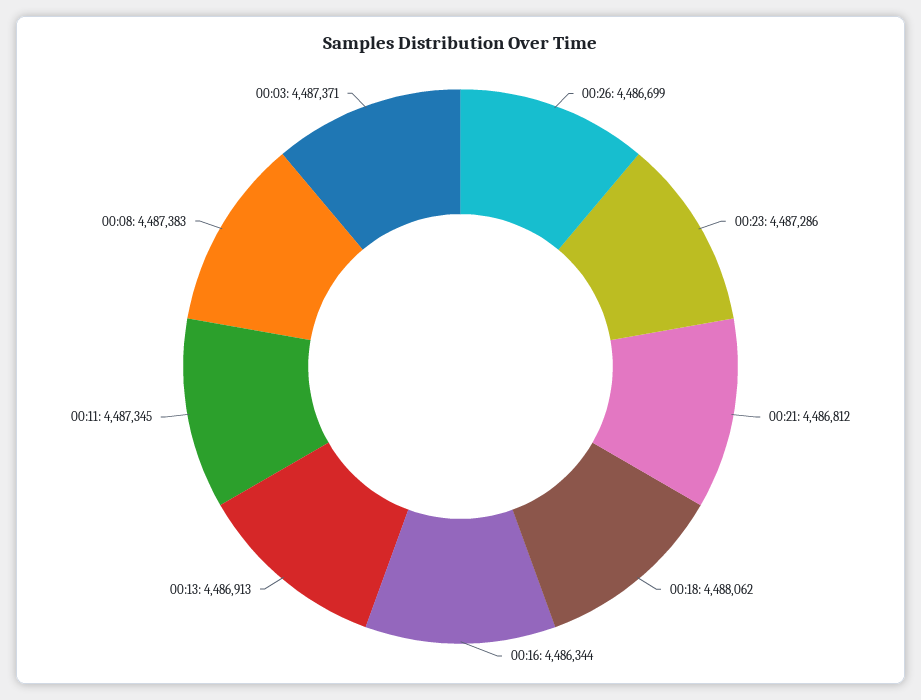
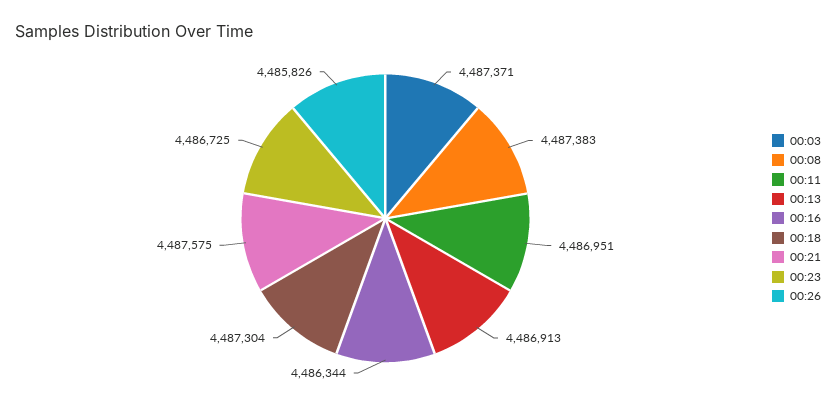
00:26: 4486699 -> 4485826
00:23: 4487286 -> 4486725
00:21: 4486812 -> 4487575
00:18: 4488062 -> 4487304
00:11: 4487345 -> 4486951

